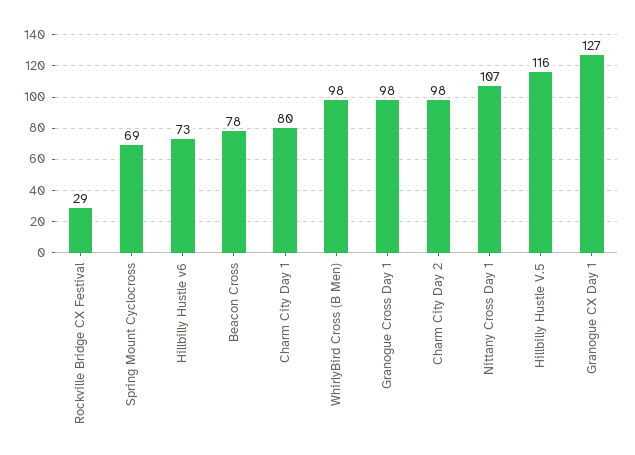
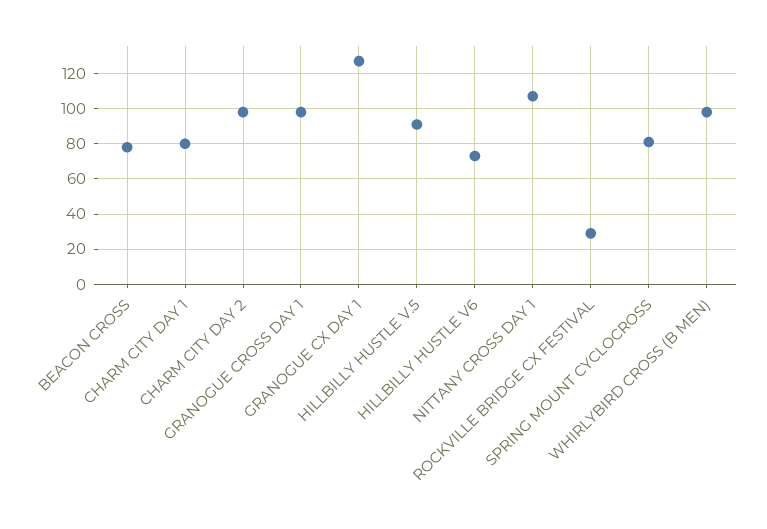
Spring Mount Cyclocross: 69 -> 80
Hillbilly Hustle V.5: 116 -> 90

